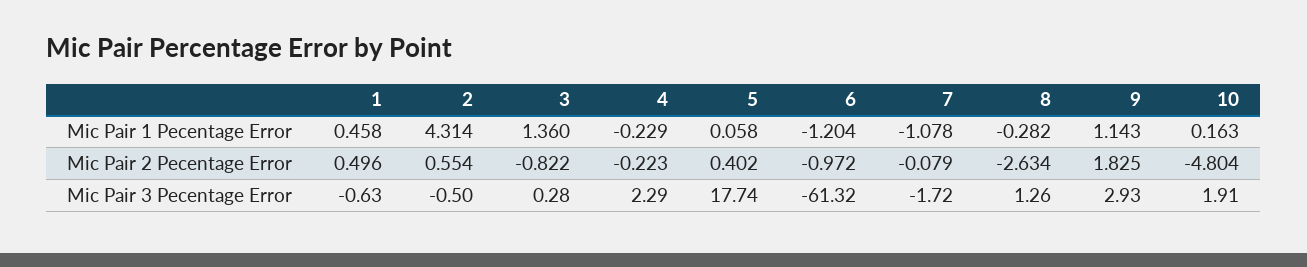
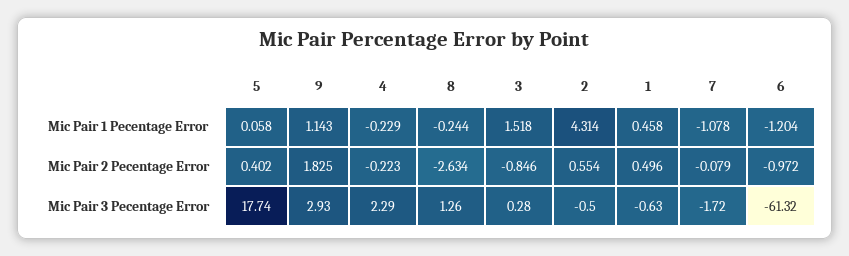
3, Mic Pair 1 Pecentage Error: 1.36 -> 1.518
8, Mic Pair 1 Pecentage Error: -0.282 -> -0.244
10, Mic Pair 1 Pecentage Error: 0.163 -> none
3, Mic Pair 2 Pecentage Error: -0.822 -> -0.846
10, Mic Pair 2 Pecentage Error: -4.804 -> none
10, Mic Pair 3 Pecentage Error: 1.91 -> none

